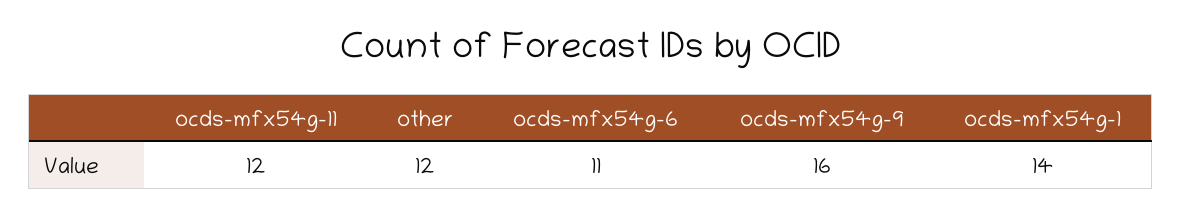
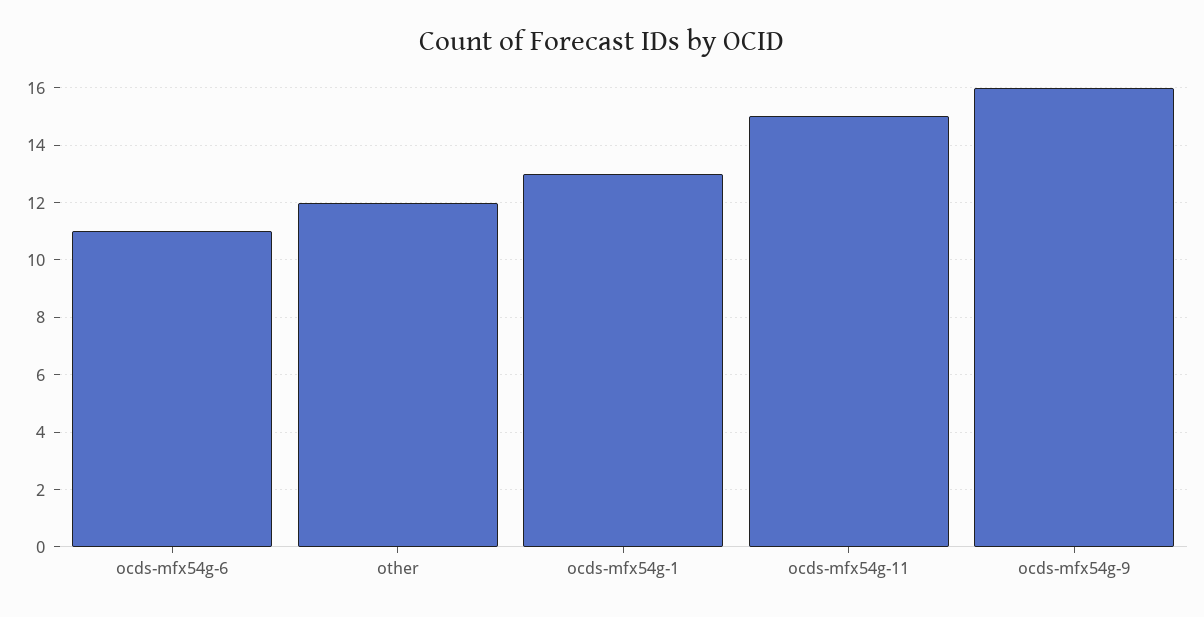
ocds-mfx54g-11: 12 -> 15
ocds-mfx54g-1: 14 -> 13

